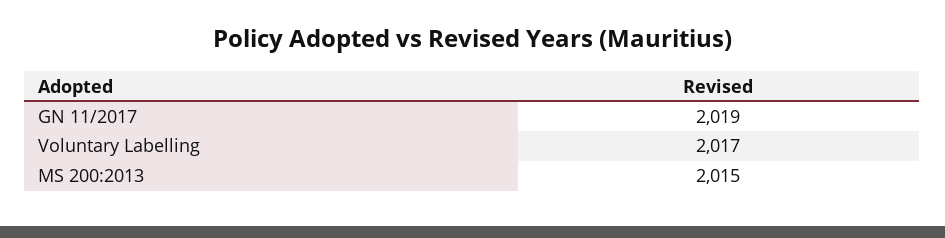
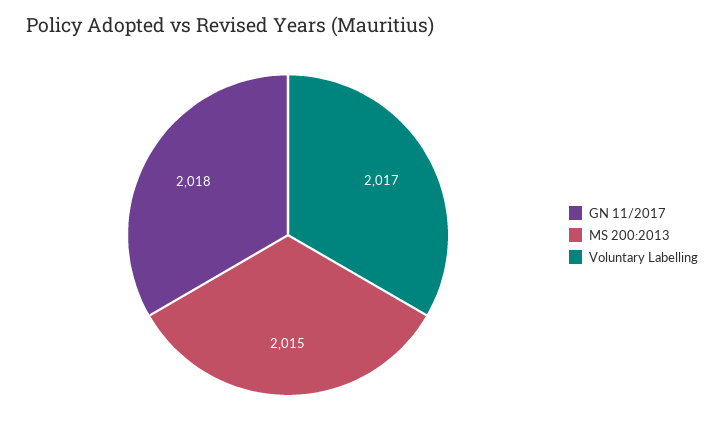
GN 11/2017: 2019 -> 2018

